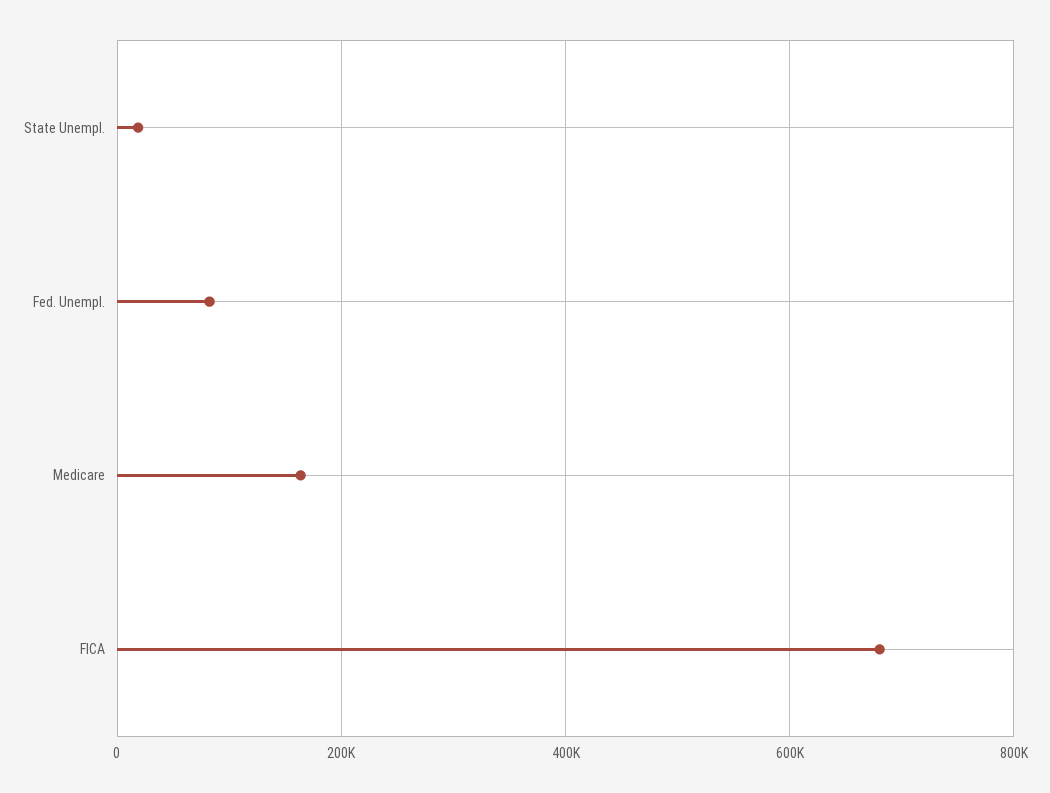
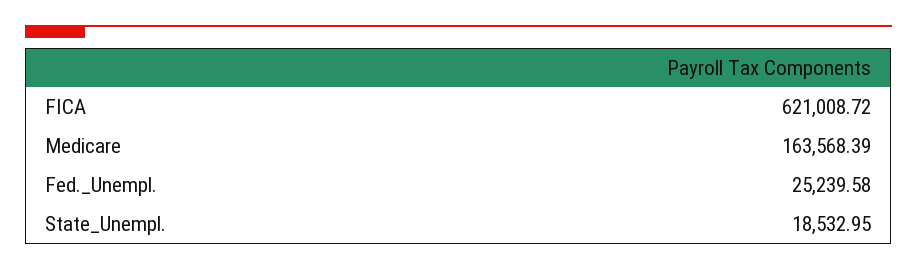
Fed. Unempl.: 80000 -> 25239.58
FICA: 680000 -> 621008.72

